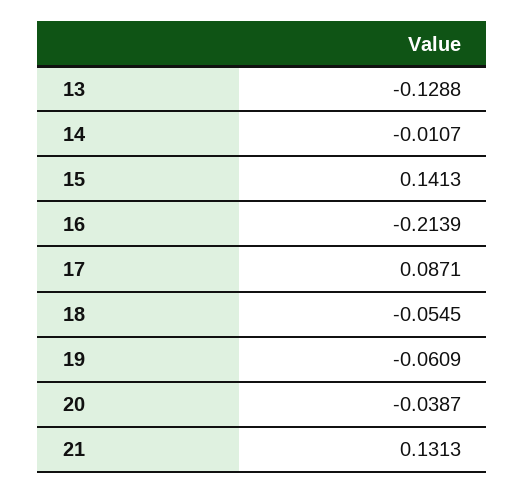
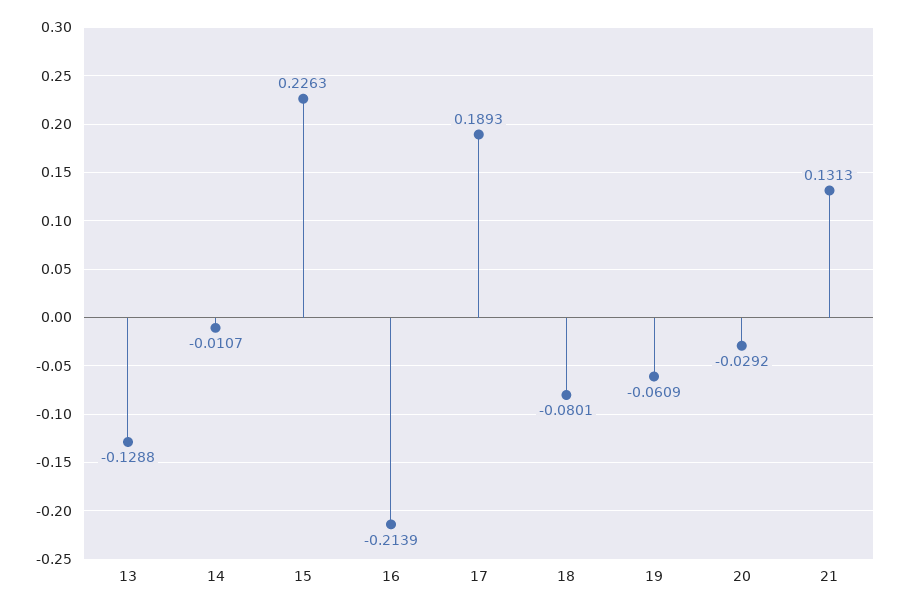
15: 0.1413 -> 0.2263
17: 0.0871 -> 0.1893
18: -0.0545 -> -0.0801
20: -0.0387 -> -0.0292

